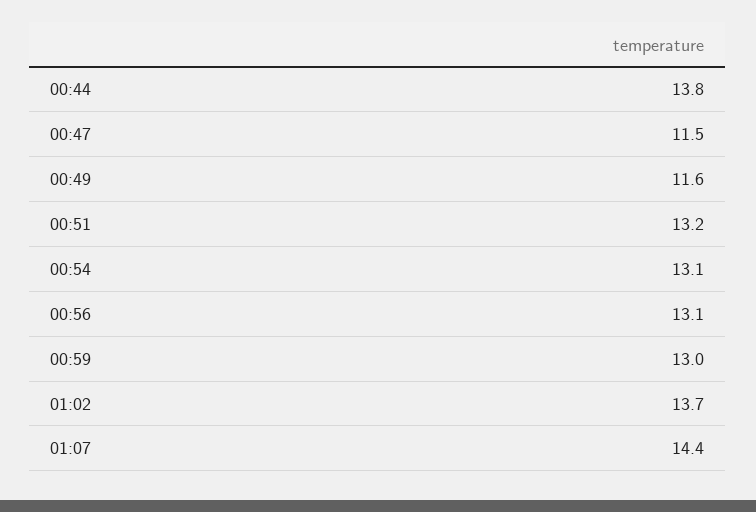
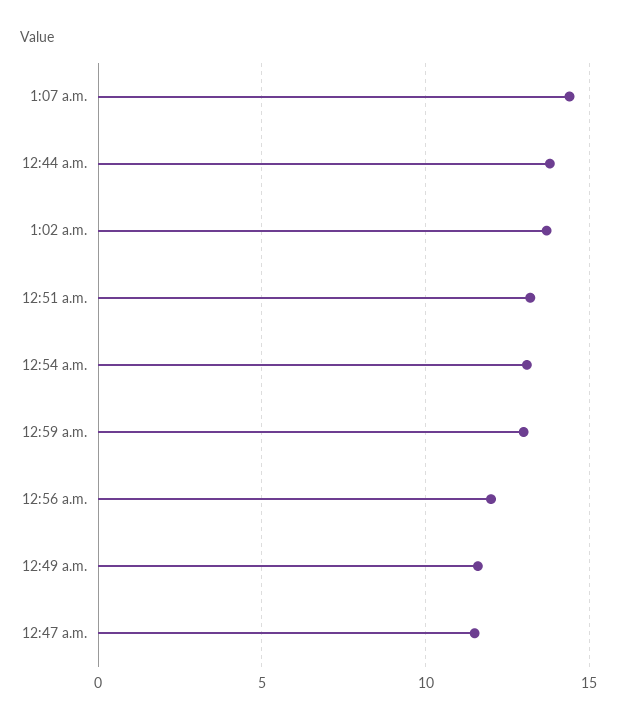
00:56: 13.1 -> 12

